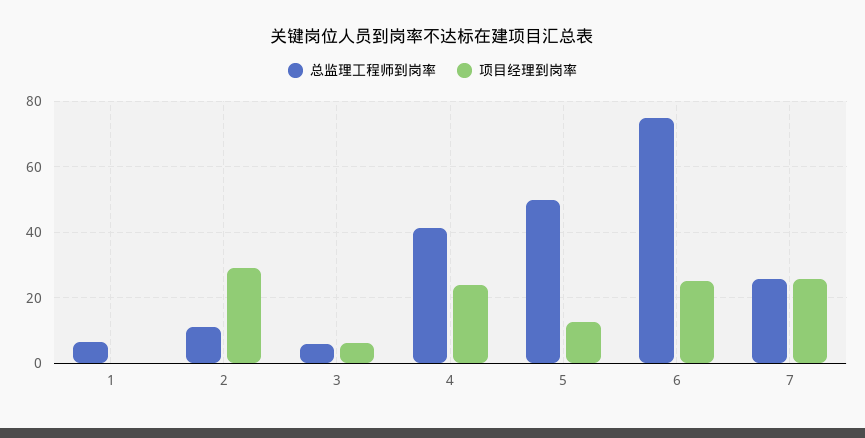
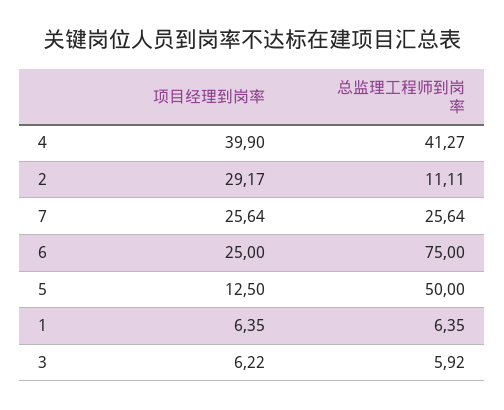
项目经理到岗率, 1: 0 -> 6.35
项目经理到岗率, 4: 24 -> 39.9

